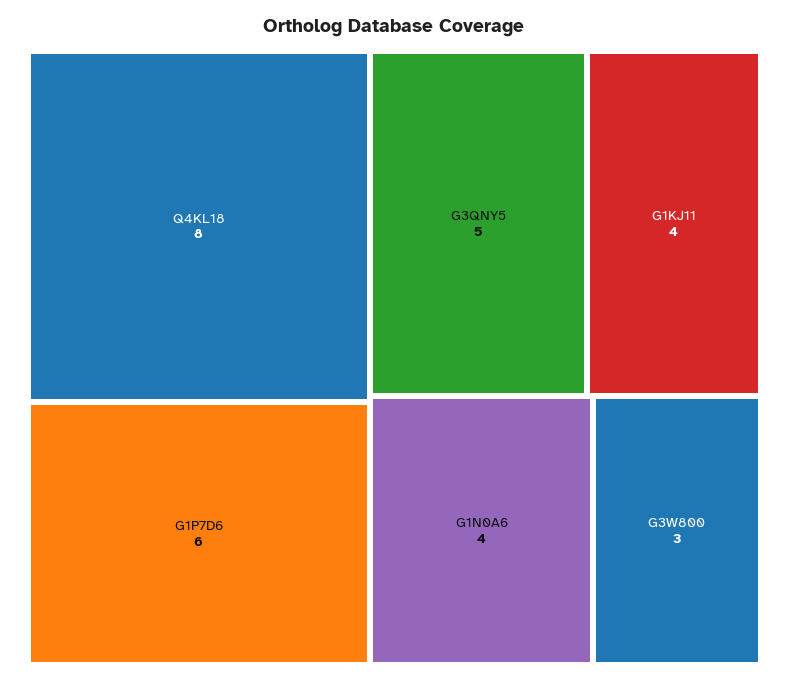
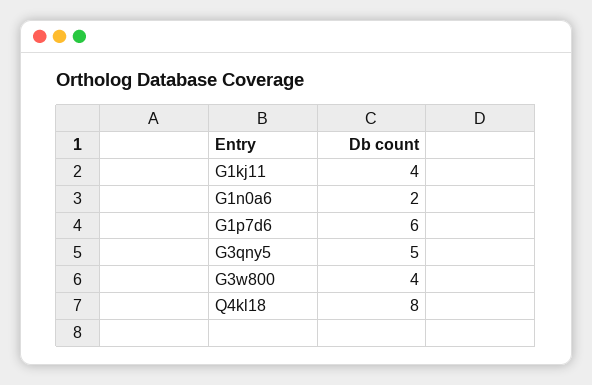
G1N0A6: 4 -> 2
G3W800: 3 -> 4

